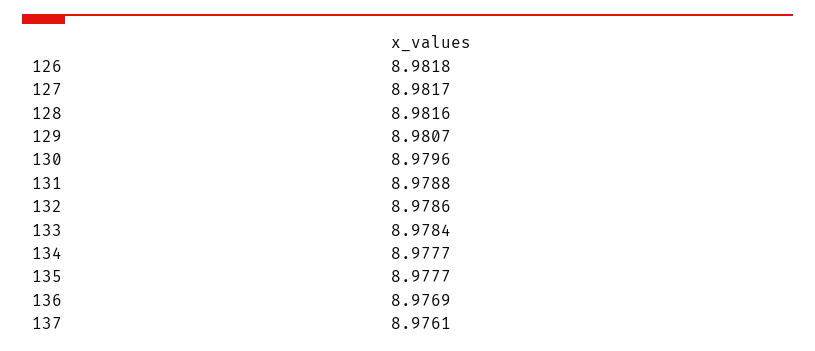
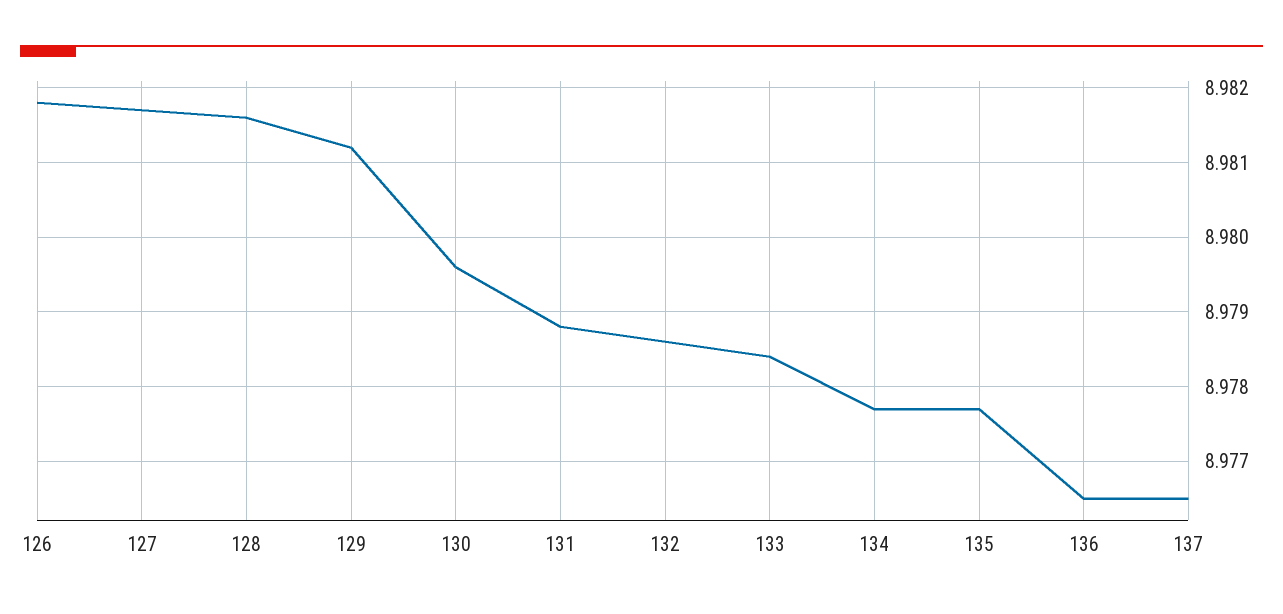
129: 8.9807 -> 8.9812
136: 8.9769 -> 8.9765
137: 8.9761 -> 8.9765

